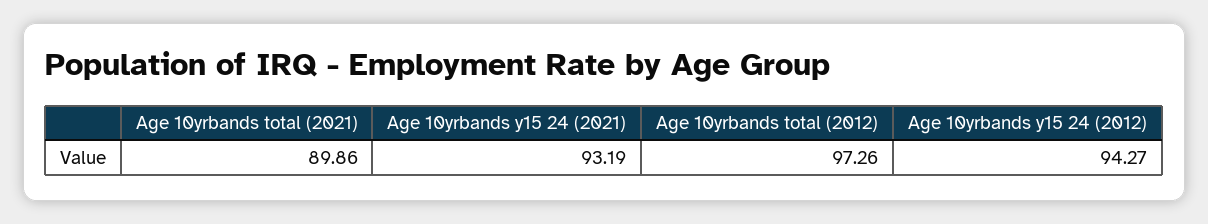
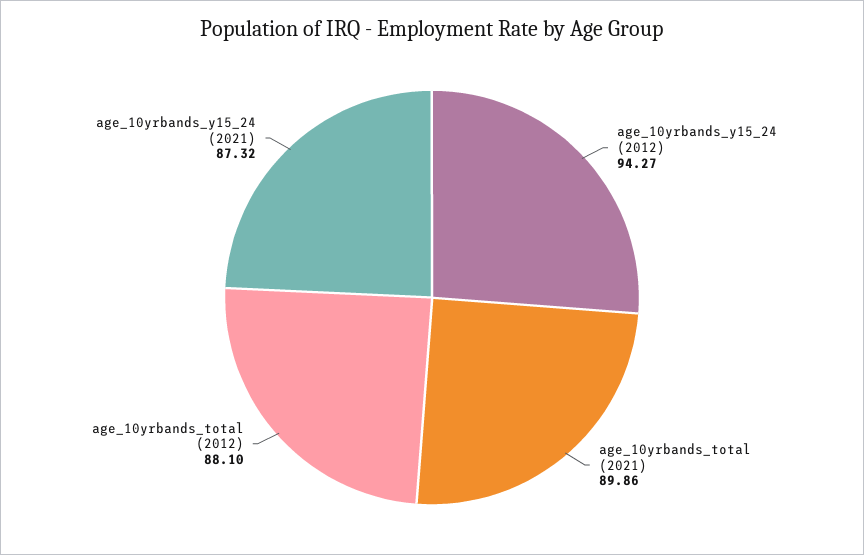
Age 10yrbands y15 24 (2021): 93.19 -> 87.32
Age 10yrbands total (2012): 97.26 -> 88.1

